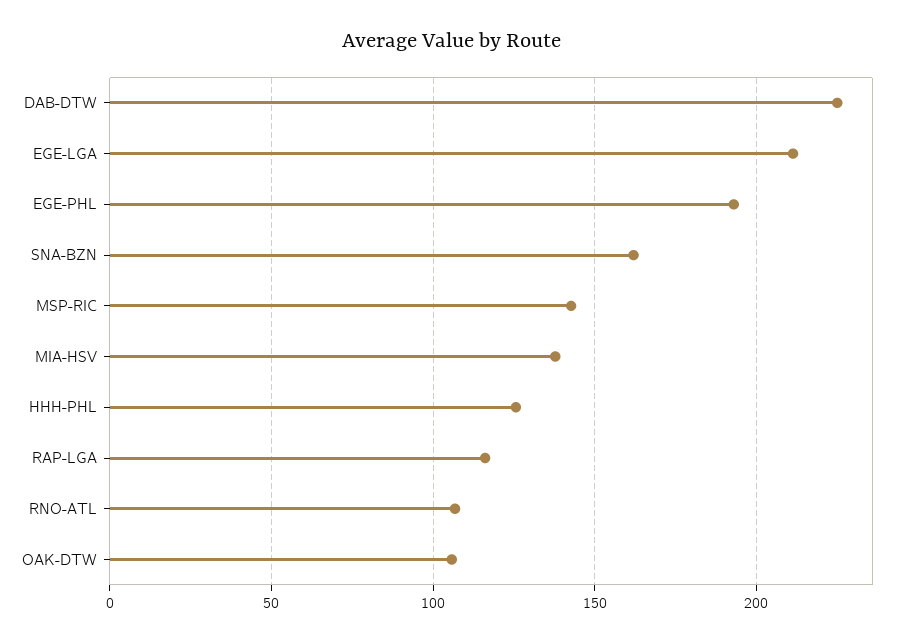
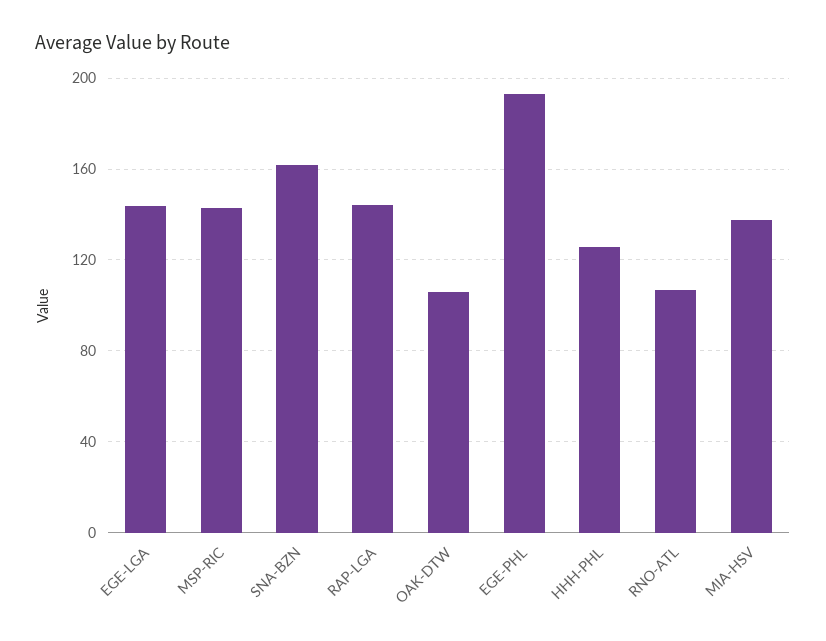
DAB-DTW: 225 -> none
EGE-LGA: 210 -> 145
RAP-LGA: 115 -> 145

